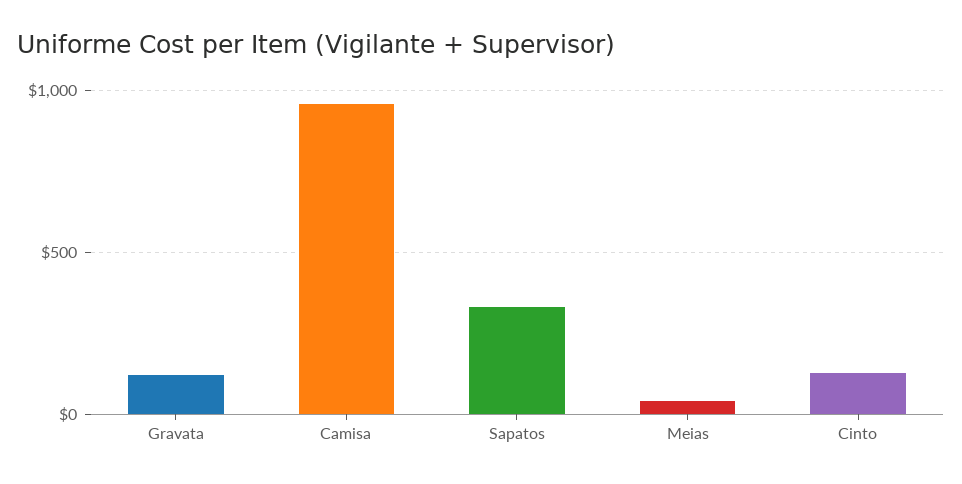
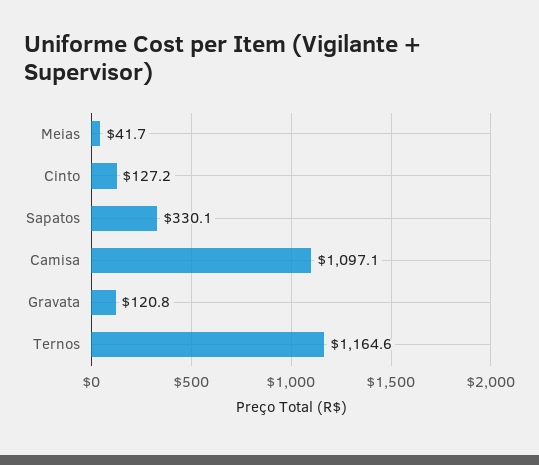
Camisa: 950 -> 1097.1
Ternos: none -> 1164.6

